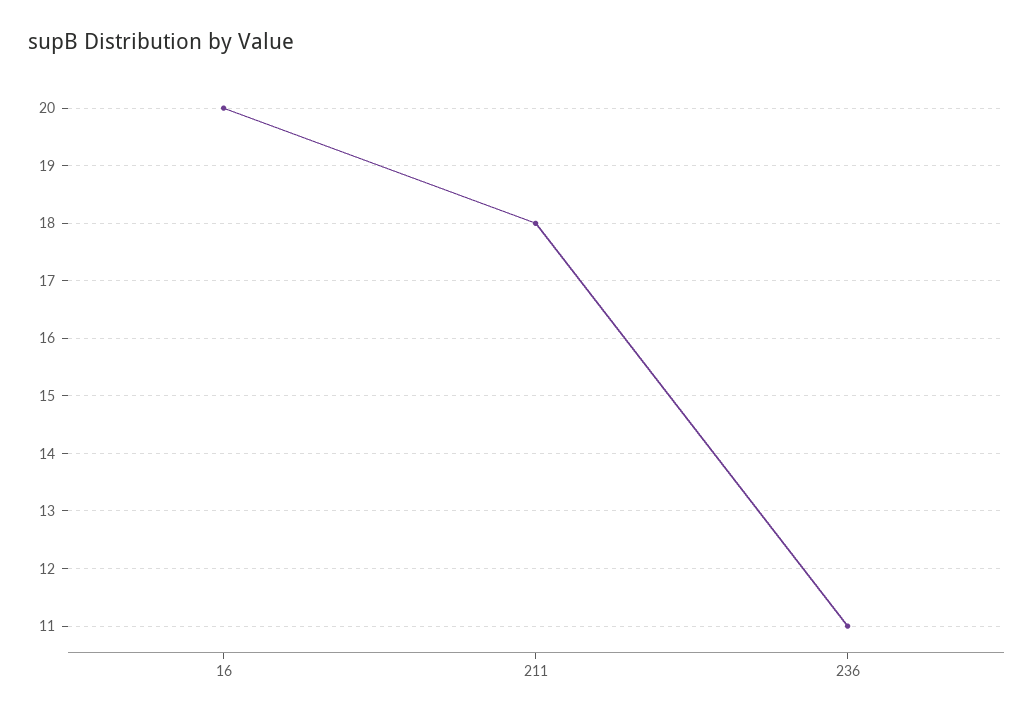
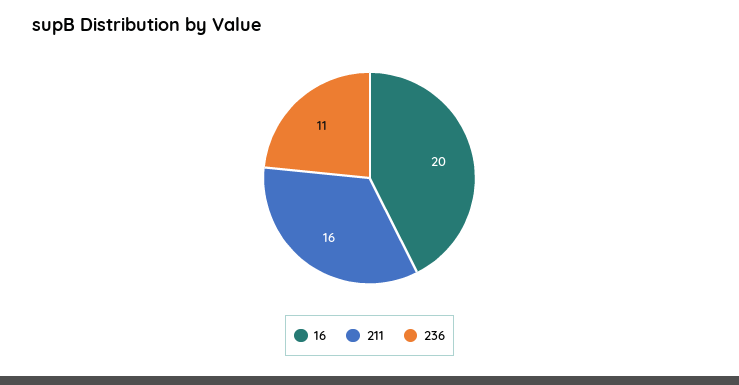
211: 18 -> 16

